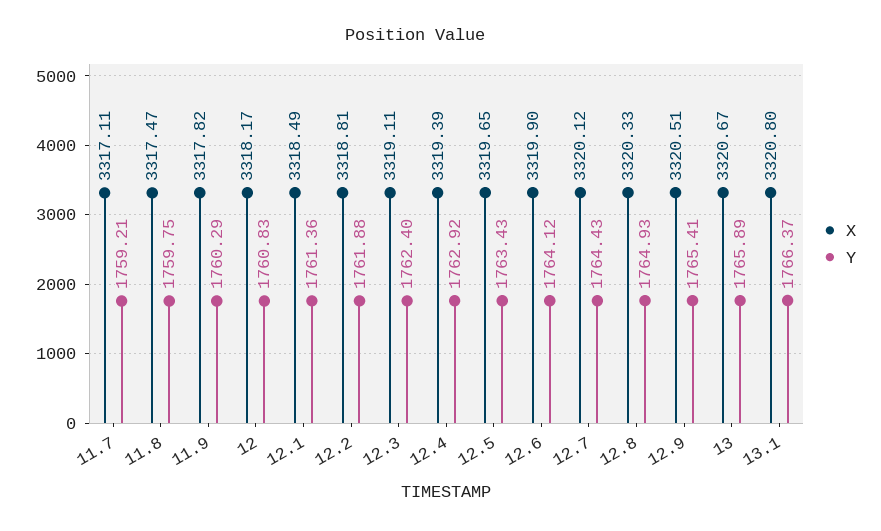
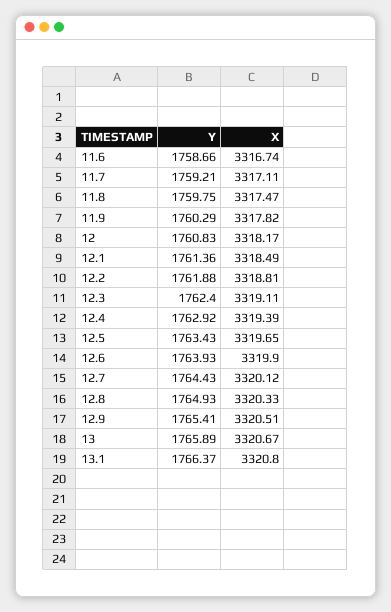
Y, 12.6: 1764.12 -> 1763.93
Y, 11.6: none -> 1758.66
X, 11.6: none -> 3316.74

